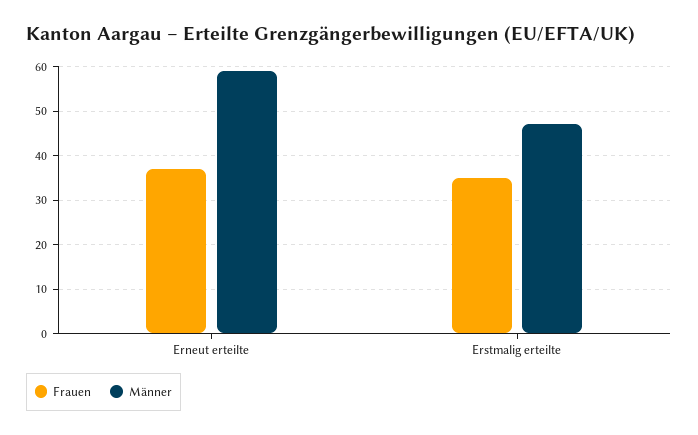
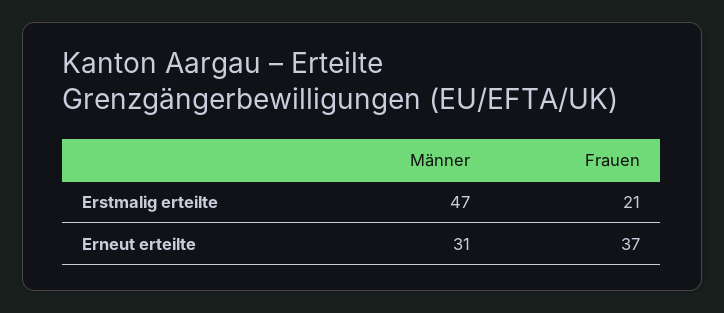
Männer, Erneut erteilte: 60 -> 31
Frauen, Erstmalig erteilte: 35 -> 21

